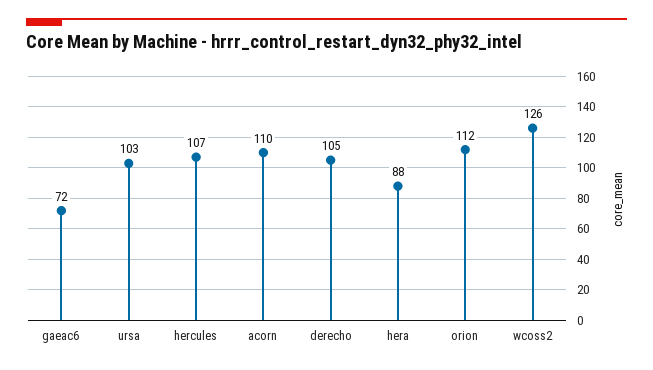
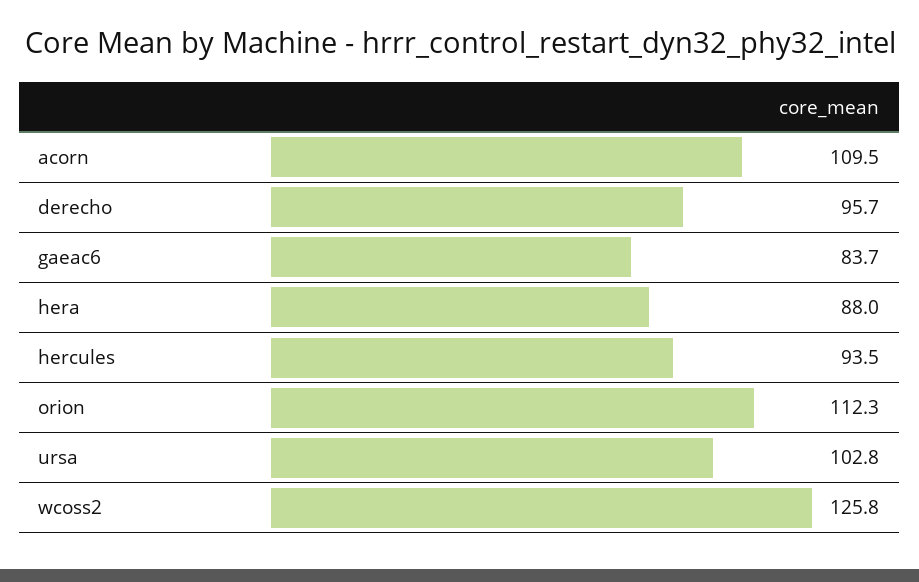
gaeac6: 72 -> 83.7
hercules: 107 -> 93.5
derecho: 105 -> 95.7

